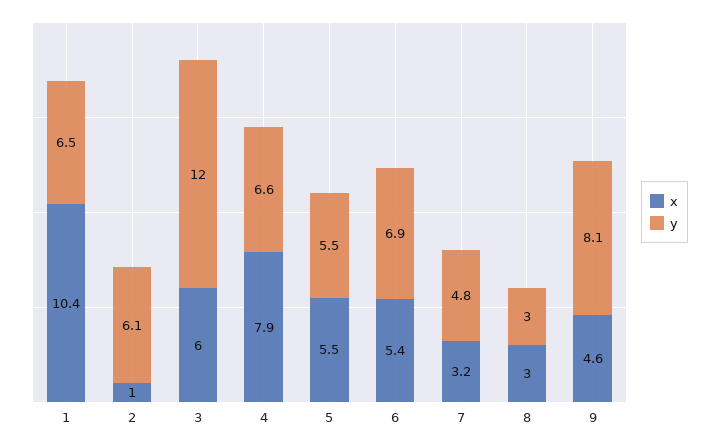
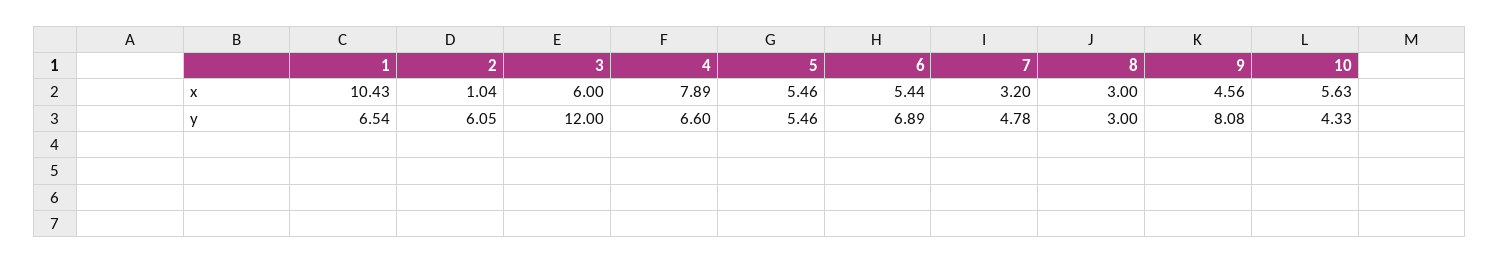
x, 10: none -> 5.63
y, 10: none -> 4.33

